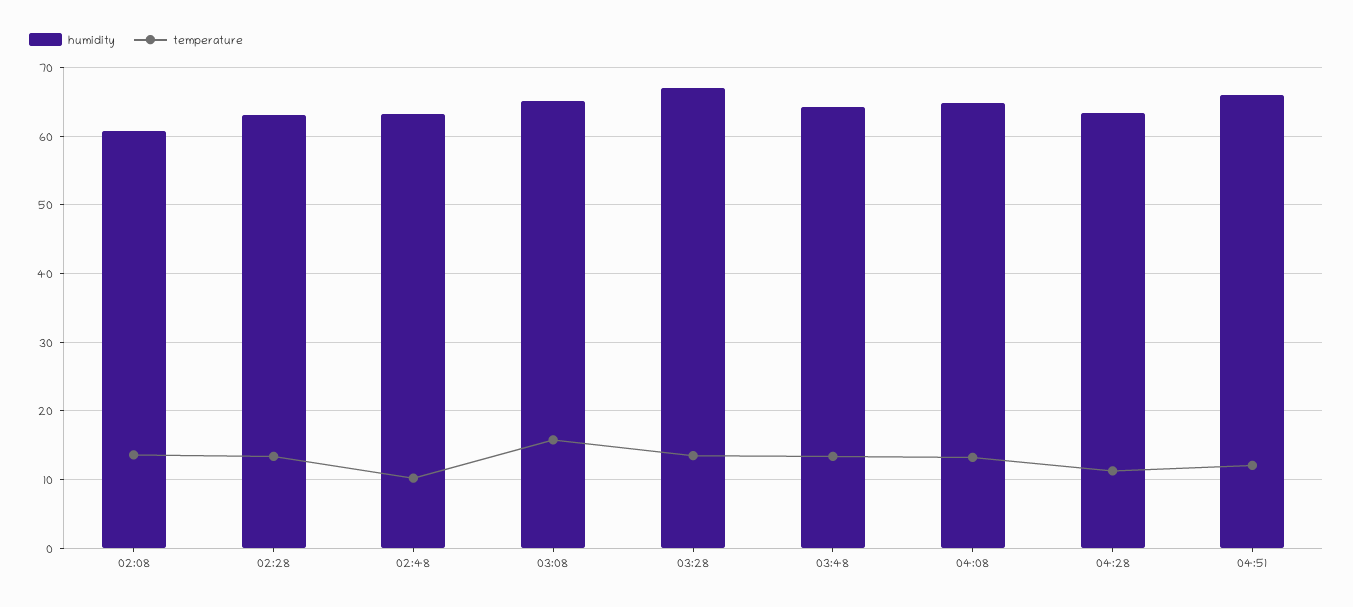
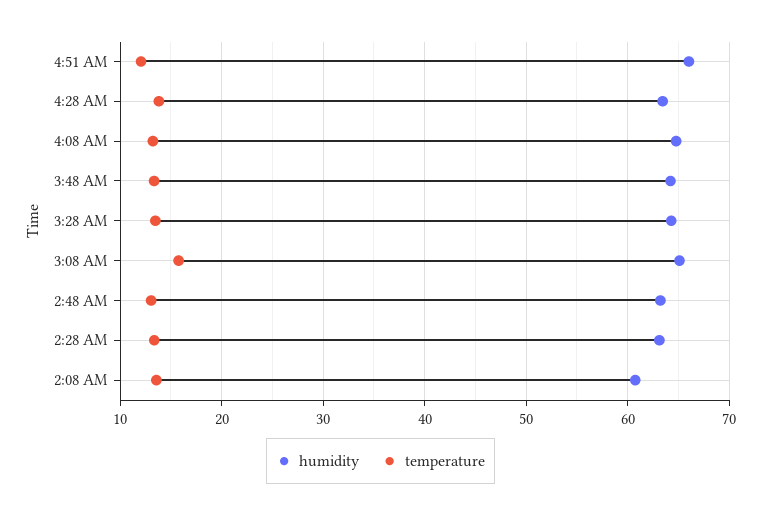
temperature, 02:48: 10 -> 13
humidity, 03:28: 67 -> 64
temperature, 04:28: 11 -> 14

